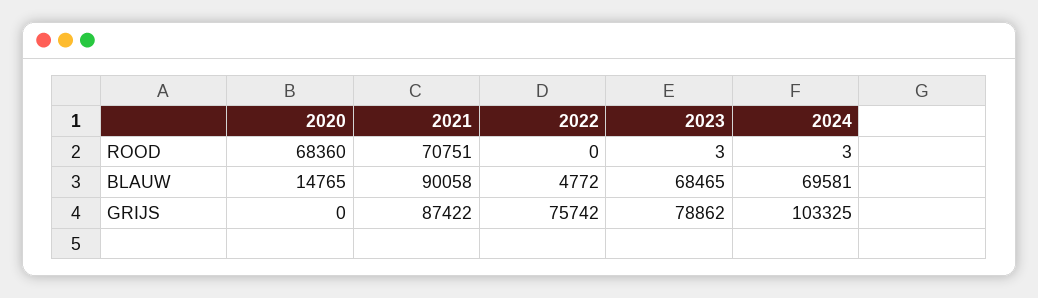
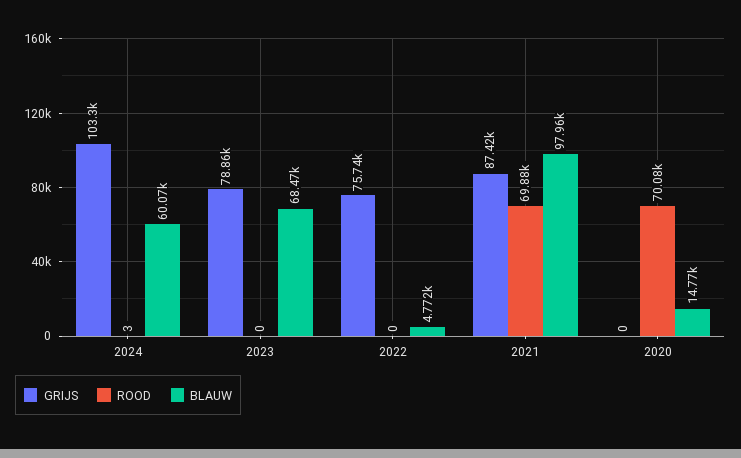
ROOD, 2020: 68360 -> 70080
ROOD, 2021: 70751 -> 69880
ROOD, 2023: 3 -> 0
BLAUW, 2021: 90058 -> 97960
BLAUW, 2024: 69581 -> 60070

